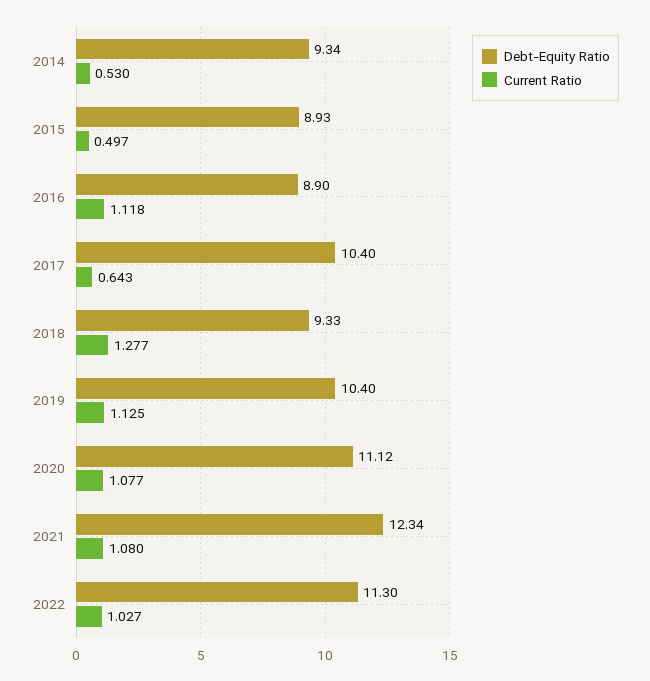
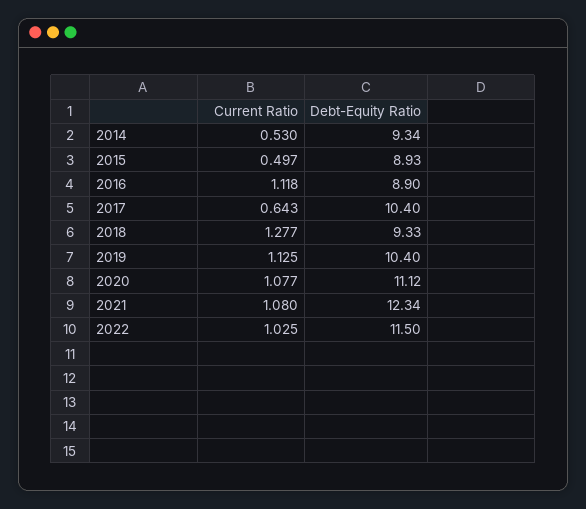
Debt-Equity Ratio, 2022: 11.3 -> 11.5
Current Ratio, 2022: 1.027 -> 1.025

